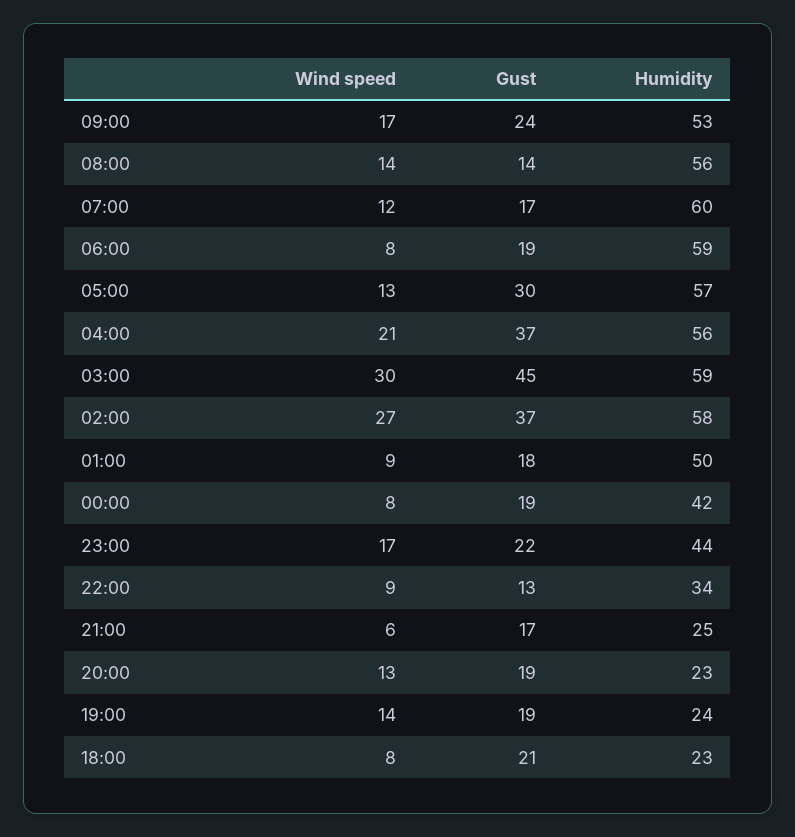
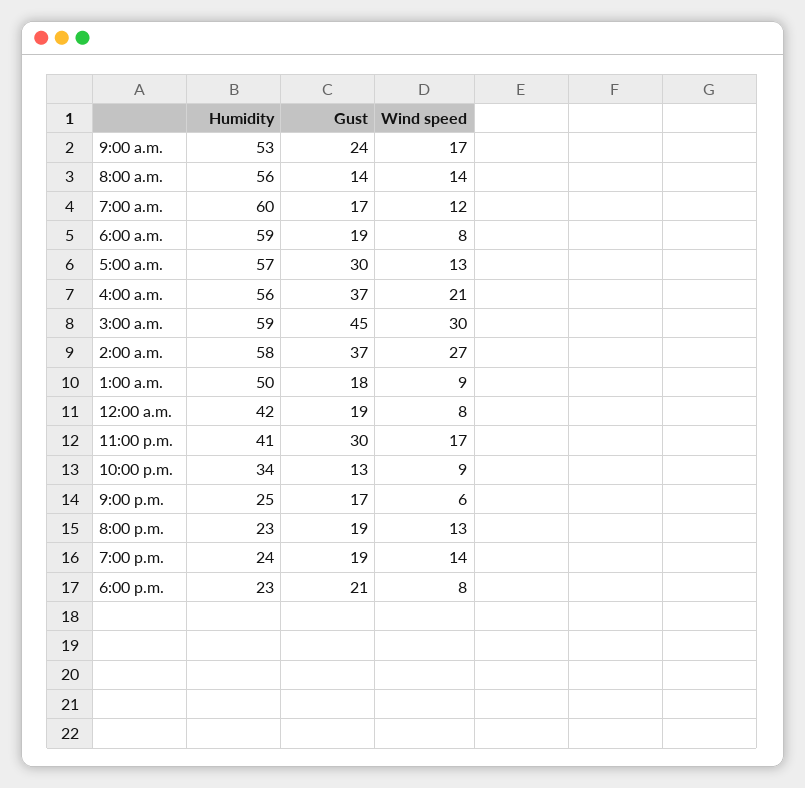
Gust, 23:00: 22 -> 30
Humidity, 23:00: 44 -> 41

